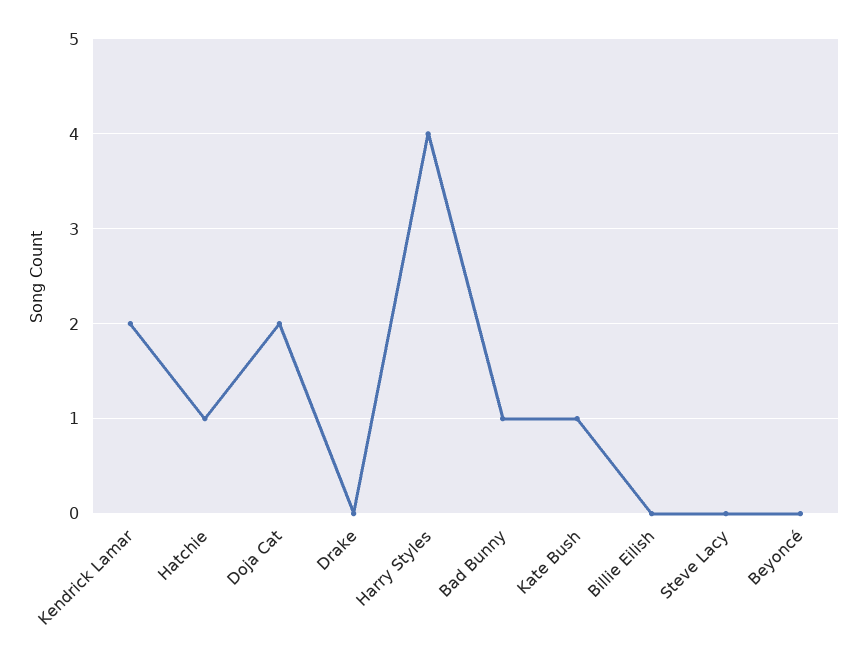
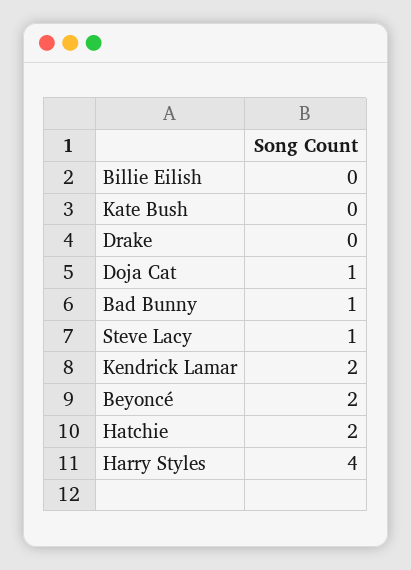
Hatchie: 1 -> 2
Doja Cat: 2 -> 1
Kate Bush: 1 -> 0
Steve Lacy: 0 -> 1
Beyoncé: 0 -> 2

